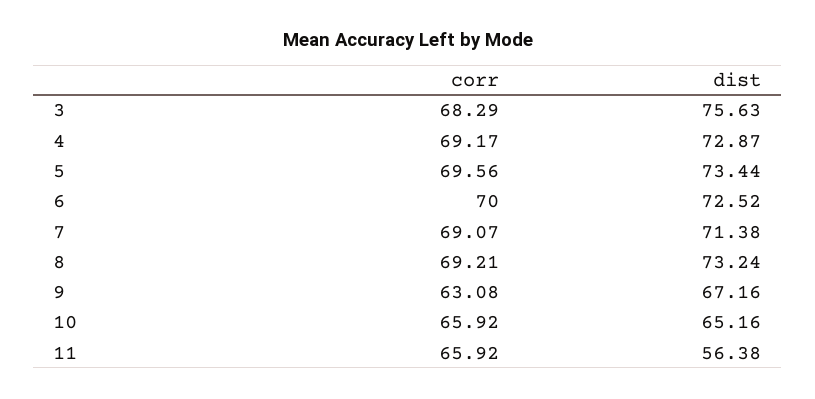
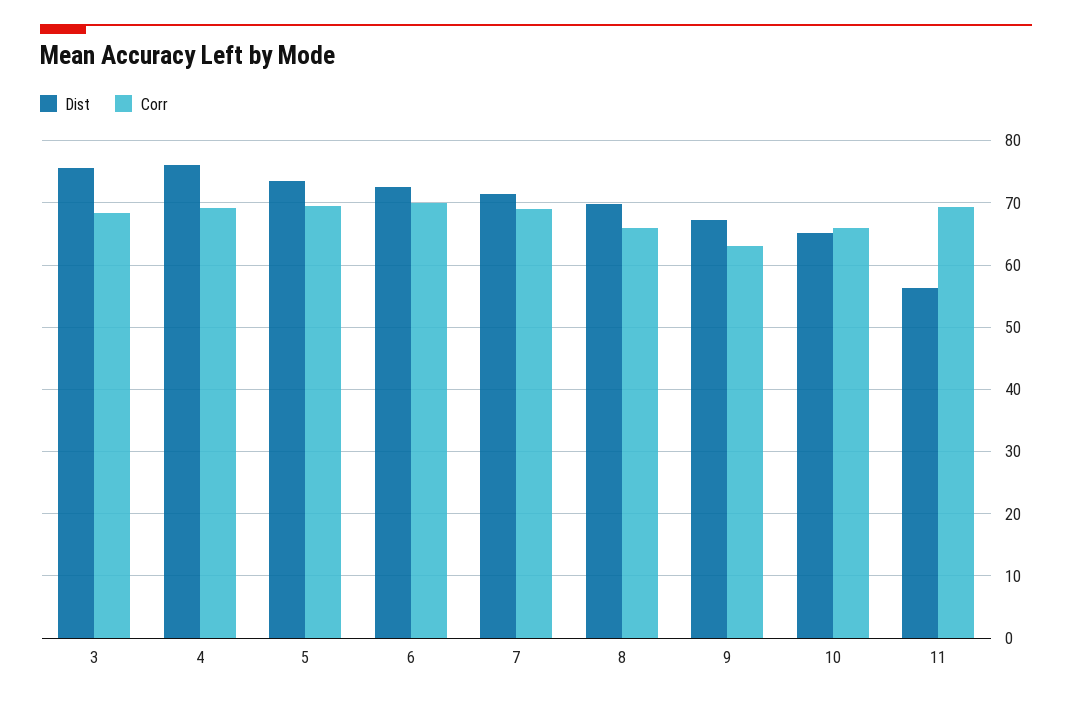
dist, 4: 72.87 -> 76
corr, 8: 69.21 -> 66
dist, 8: 73.24 -> 70
corr, 11: 65.92 -> 69

